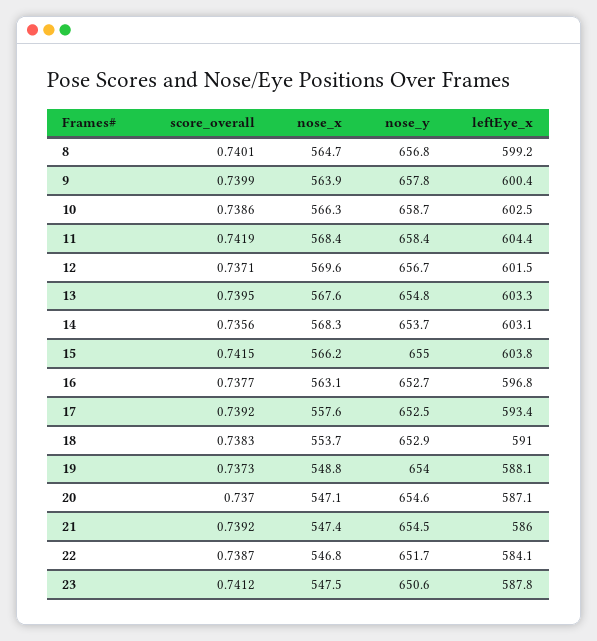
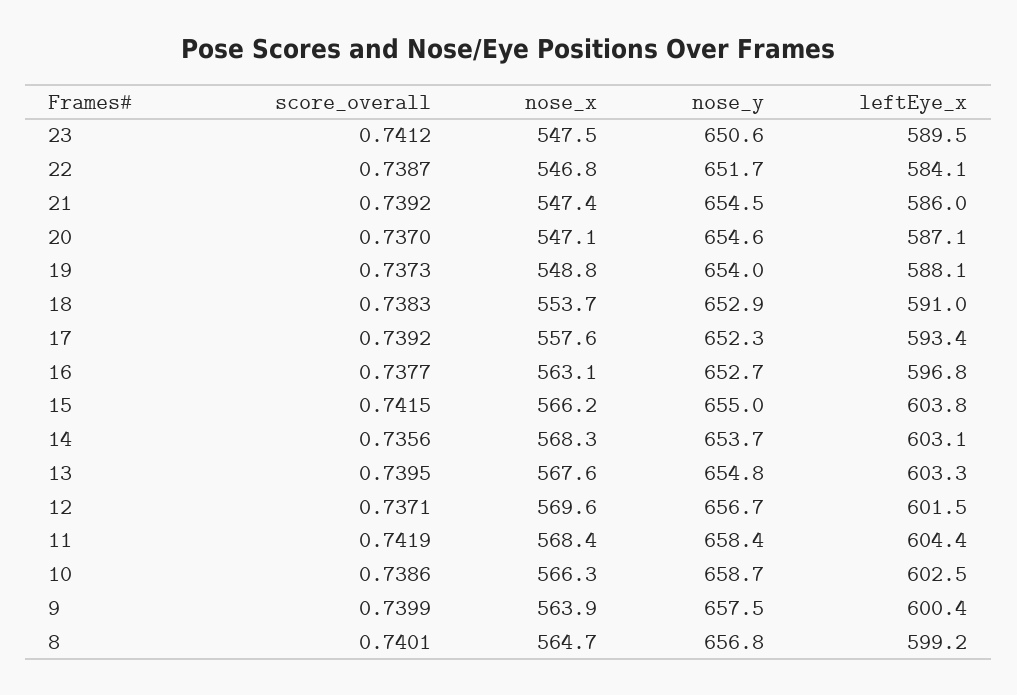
nose_y, 9: 657.8 -> 657.5
nose_y, 17: 652.5 -> 652.3
leftEye_x, 23: 587.8 -> 589.5

